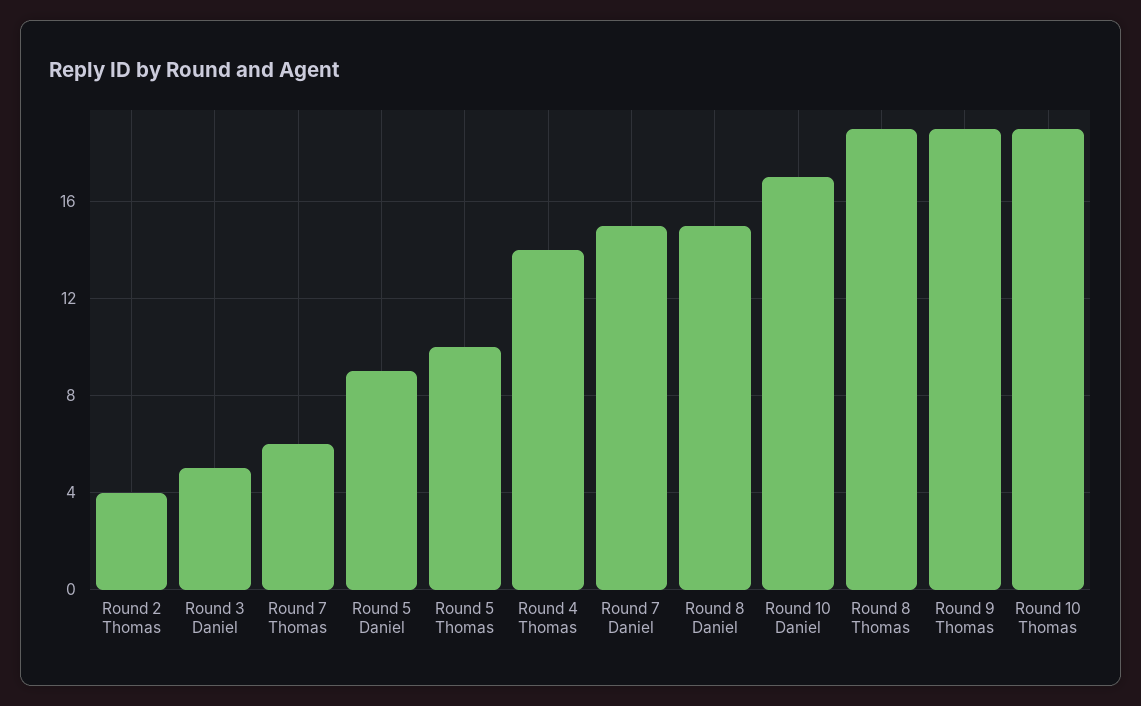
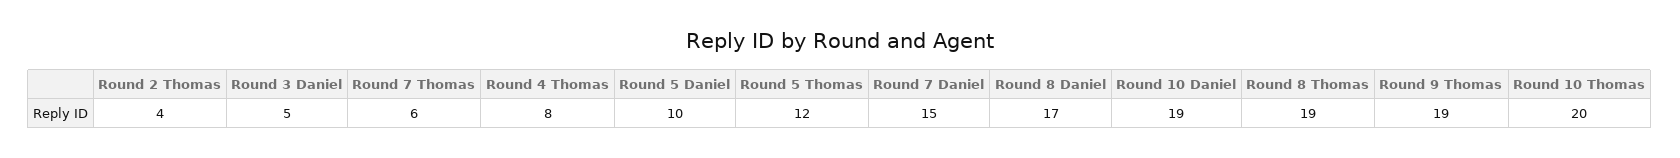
Round 5 Daniel: 9 -> 10
Round 5 Thomas: 10 -> 12
Round 4 Thomas: 14 -> 8
Round 8 Daniel: 15 -> 17
Round 10 Daniel: 17 -> 19
Round 10 Thomas: 19 -> 20

